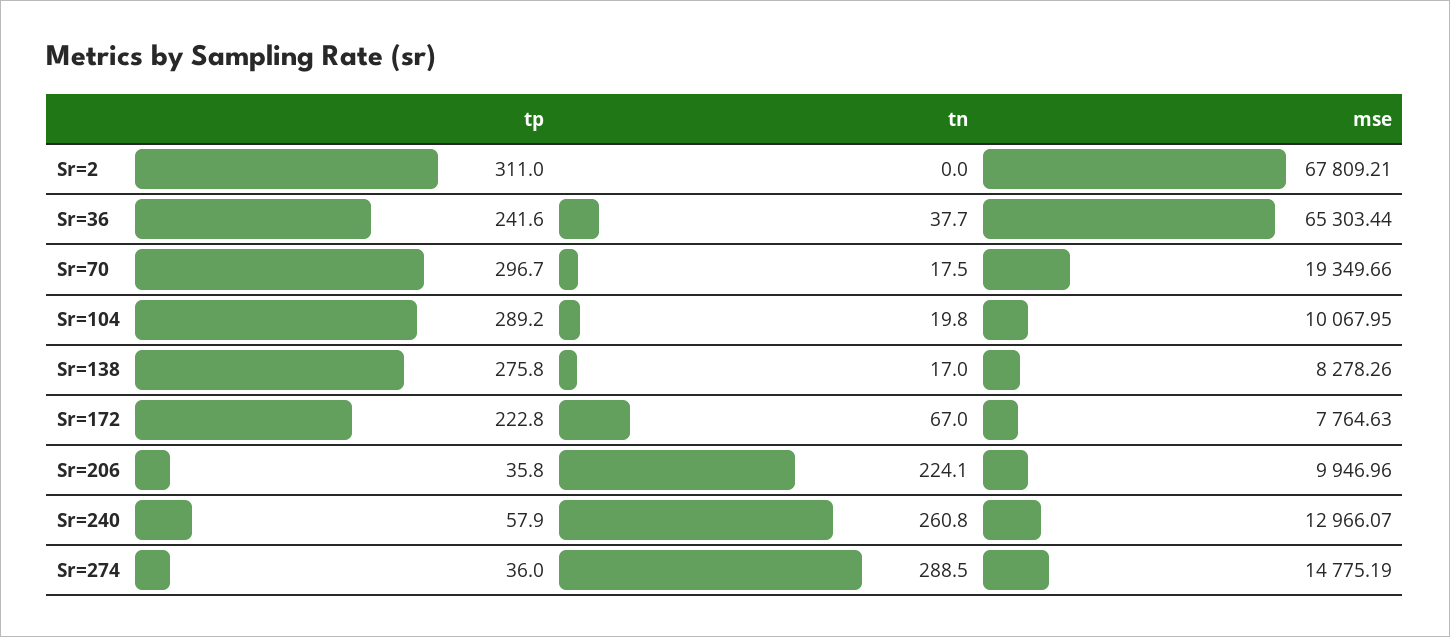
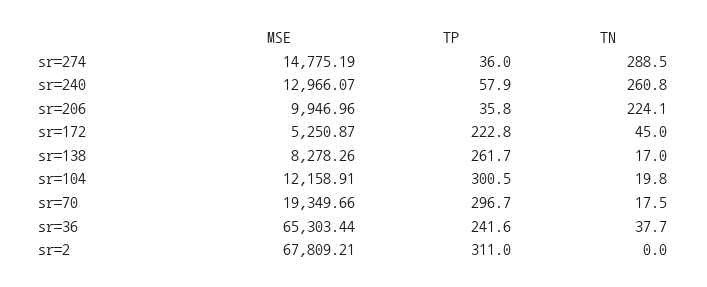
tp, Sr=104: 289.2 -> 300.5
mse, Sr=104: 10067.95 -> 12158.91
tp, Sr=138: 275.8 -> 261.7
tn, Sr=172: 67 -> 45
mse, Sr=172: 7764.63 -> 5250.87

